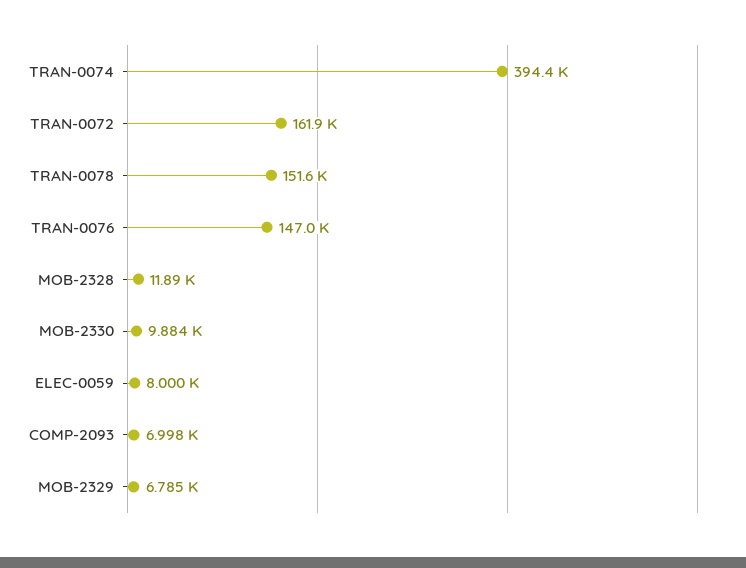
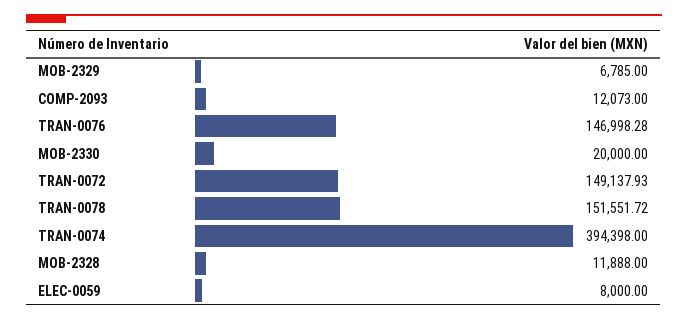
TRAN-0072: 161900 -> 149137.93
MOB-2330: 9884 -> 20000
COMP-2093: 6998 -> 12073

